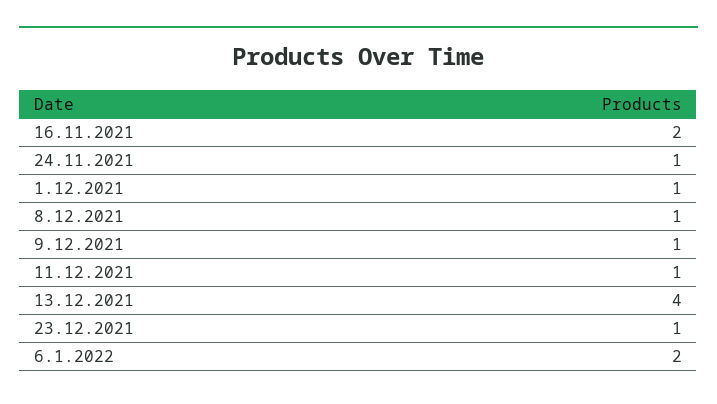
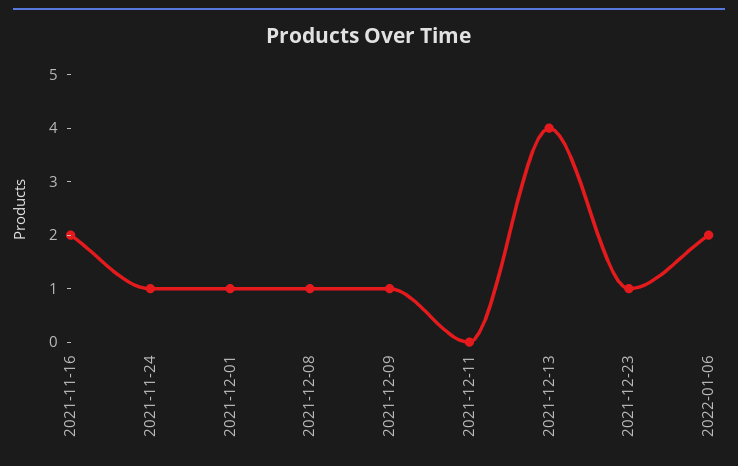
11.12.2021: 1 -> 0

